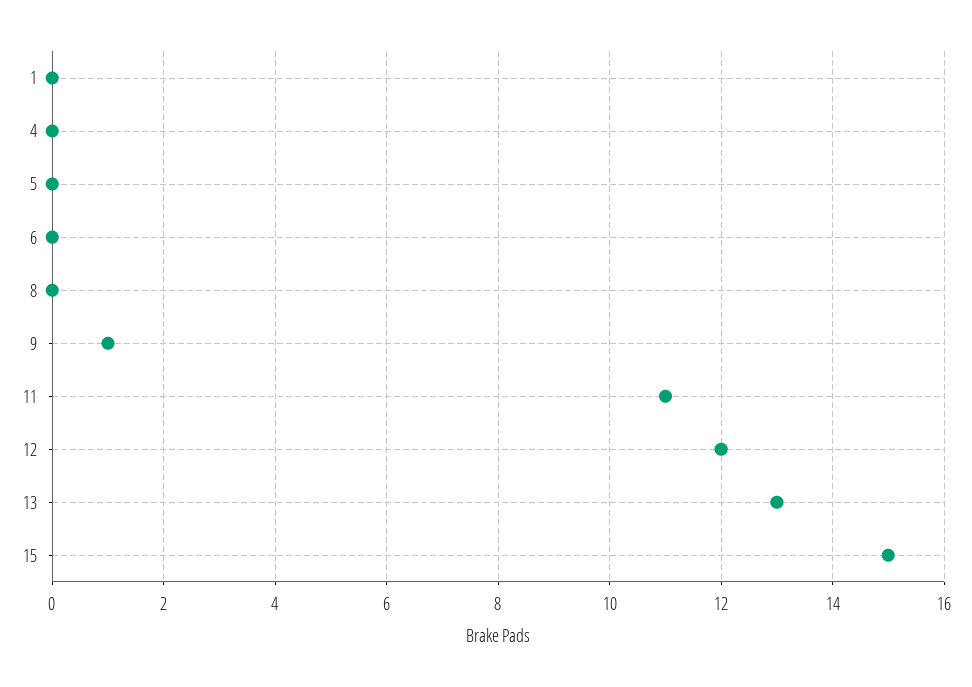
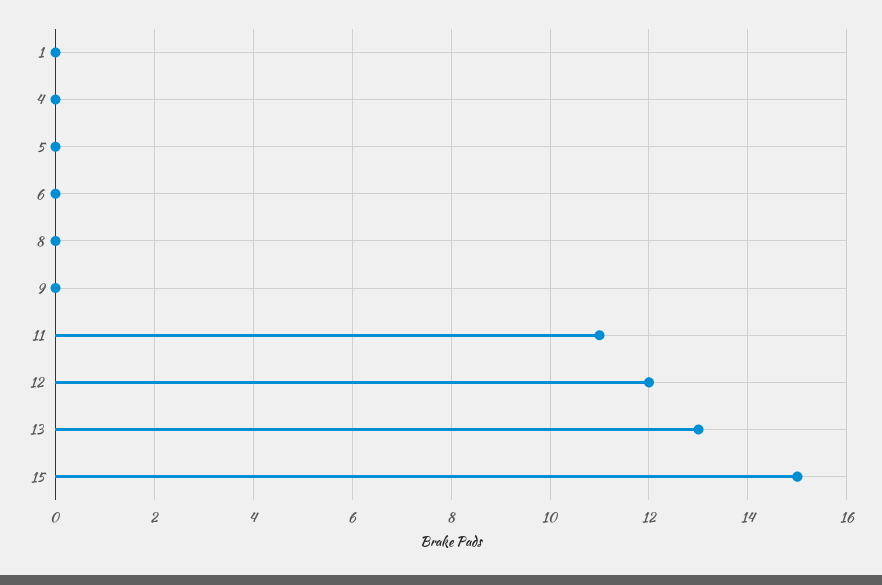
9: 1 -> 0

